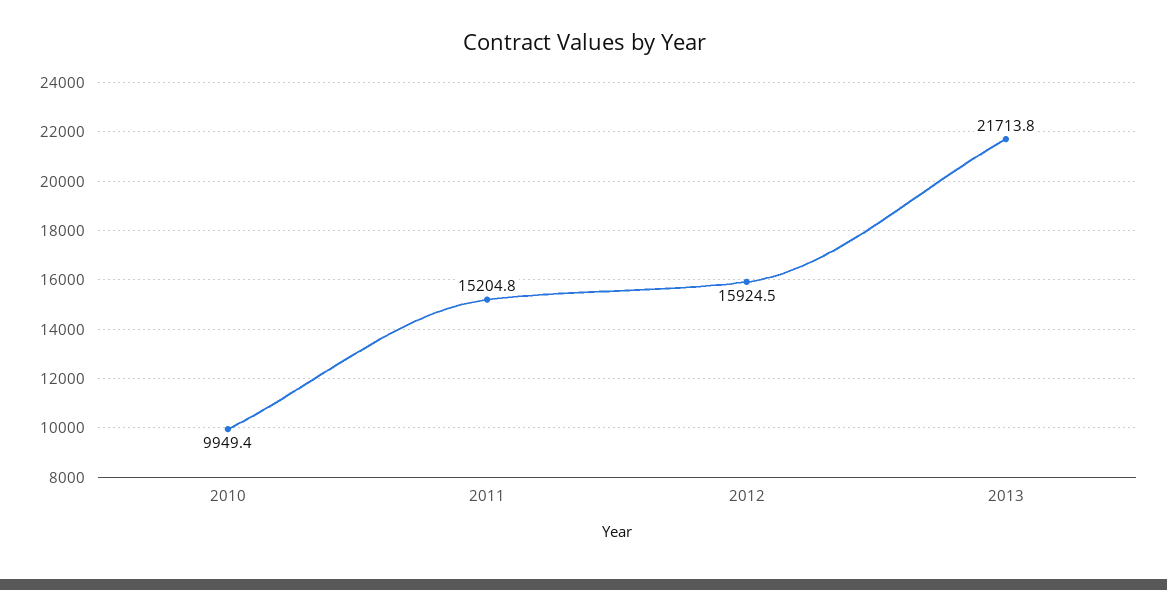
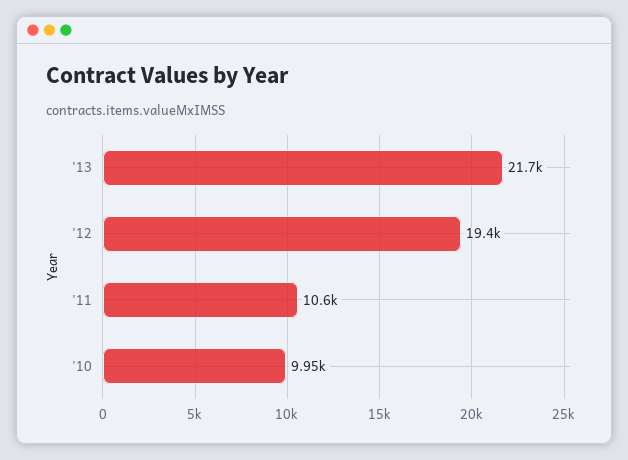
2011: 15204.8 -> 10600
2012: 15924.5 -> 19400

